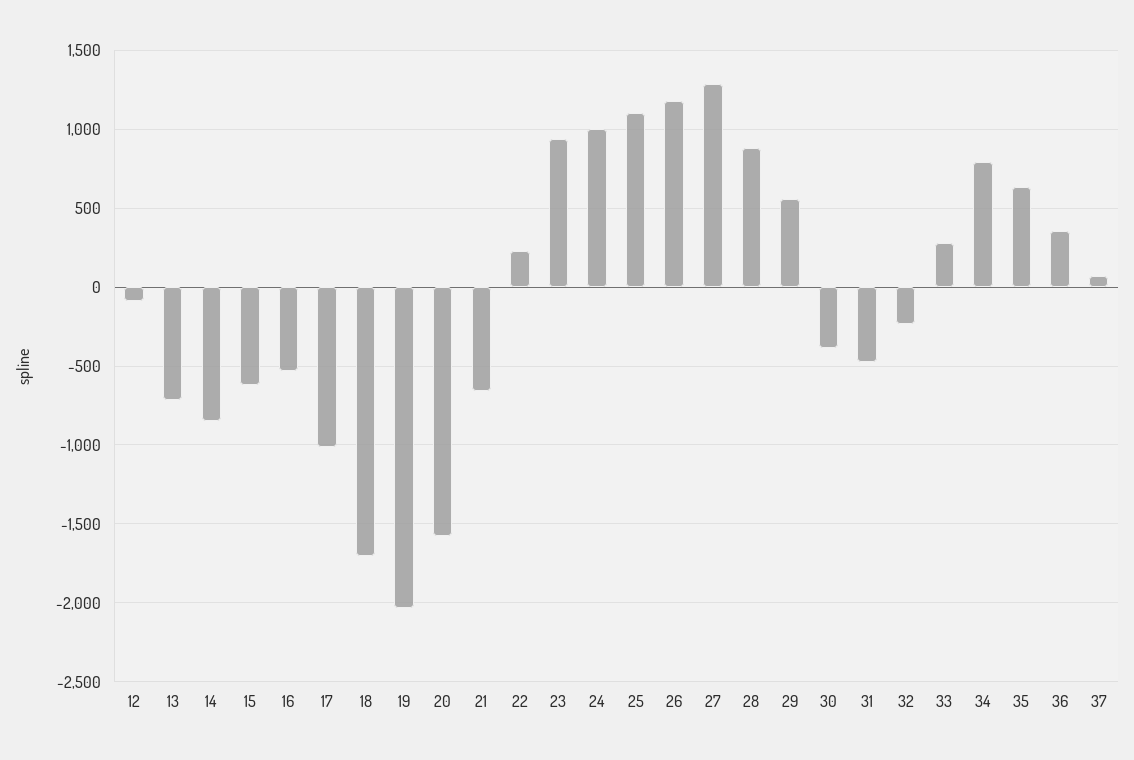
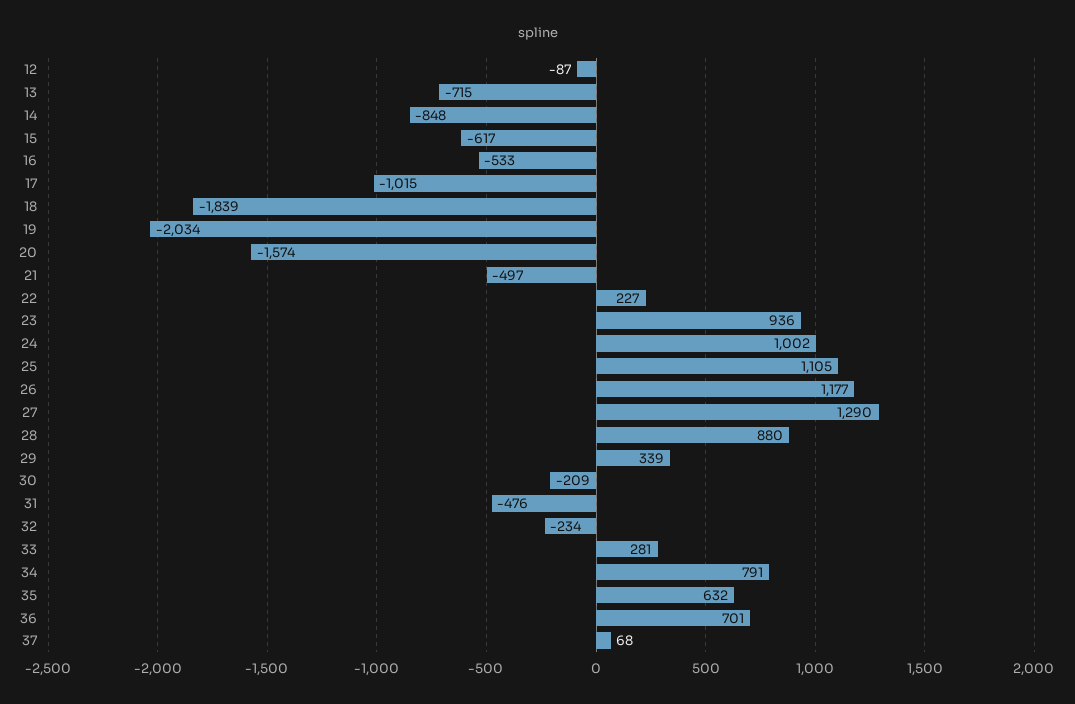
18: -1700 -> -1839
21: -650 -> -497
29: 550 -> 339
30: -400 -> -209
36: 350 -> 701

